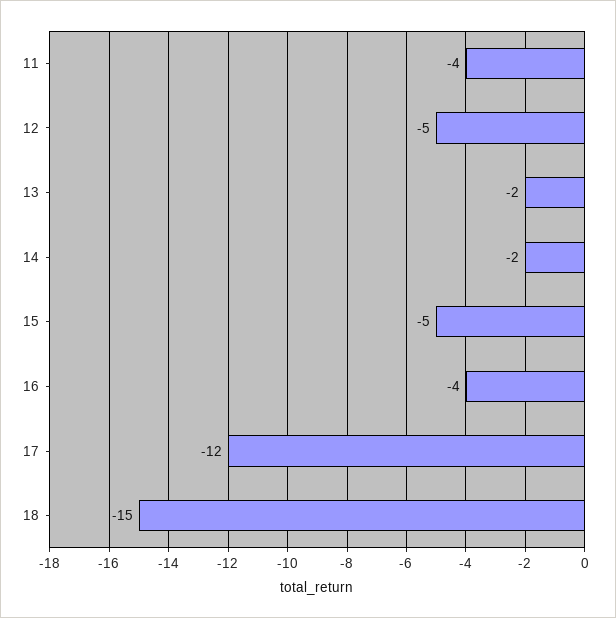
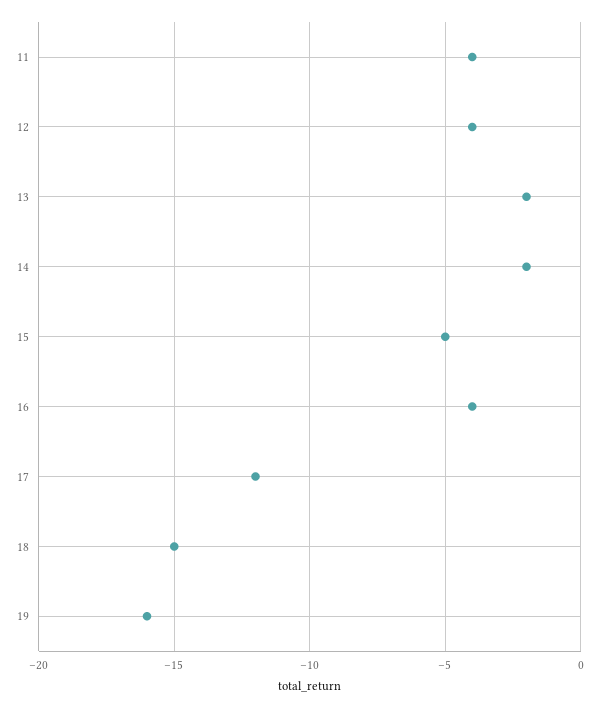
12: -5 -> -4
19: none -> -16

